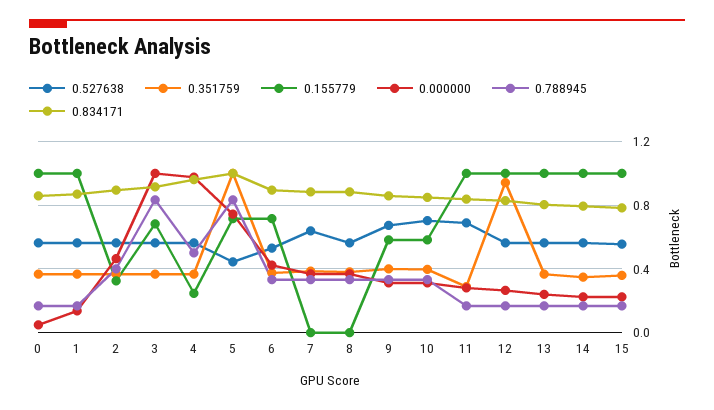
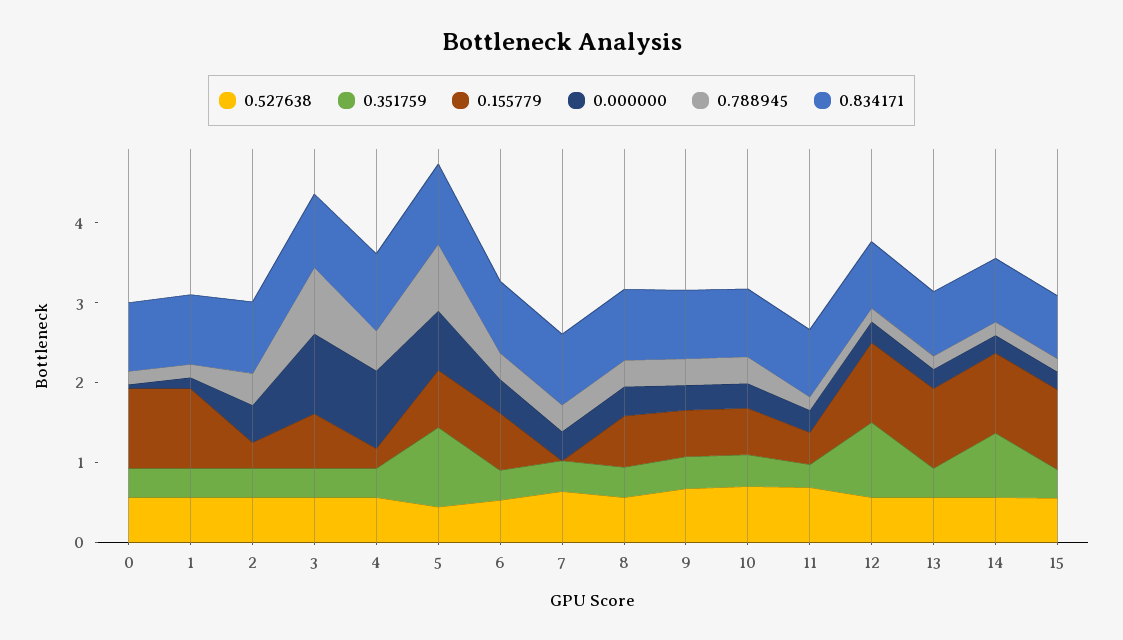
0.155779, 8: 0 -> 0.6
0.155779, 11: 1 -> 0.4
0.351759, 14: 0.35 -> 0.8

